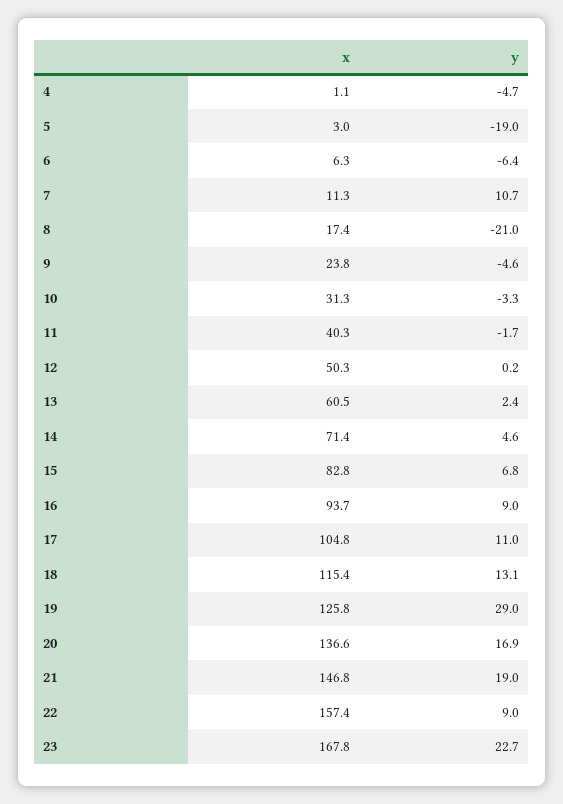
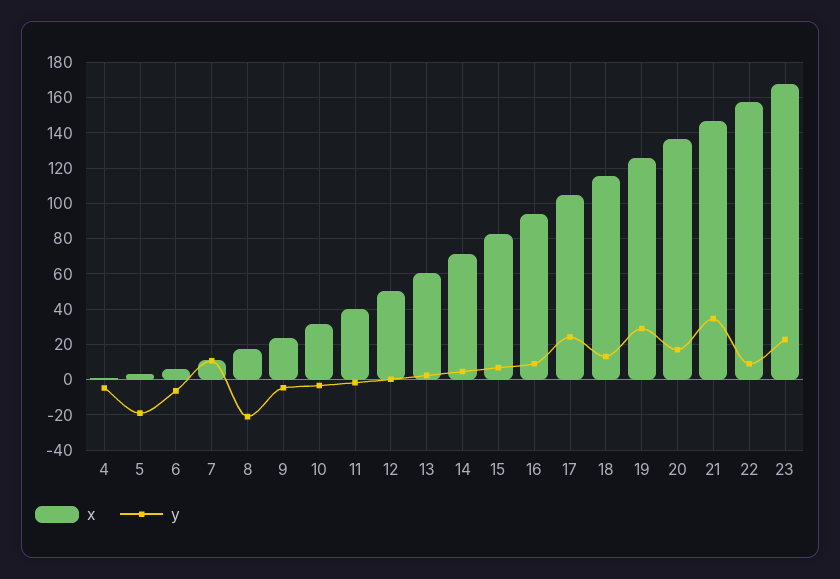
y, 17: 11 -> 25
y, 21: 19 -> 35

